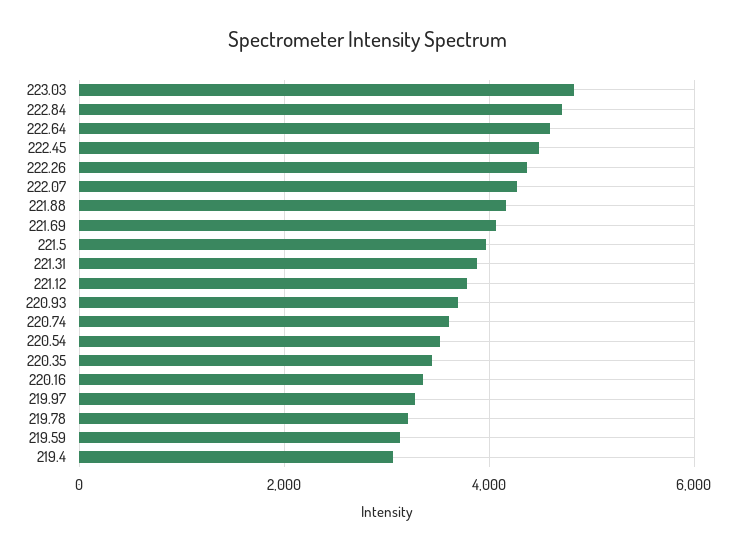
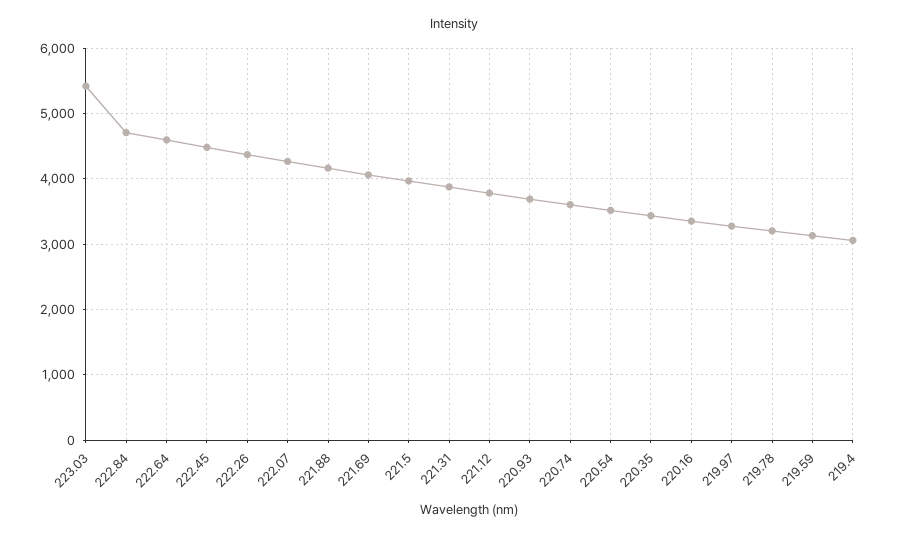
223.03: 4800 -> 5400

